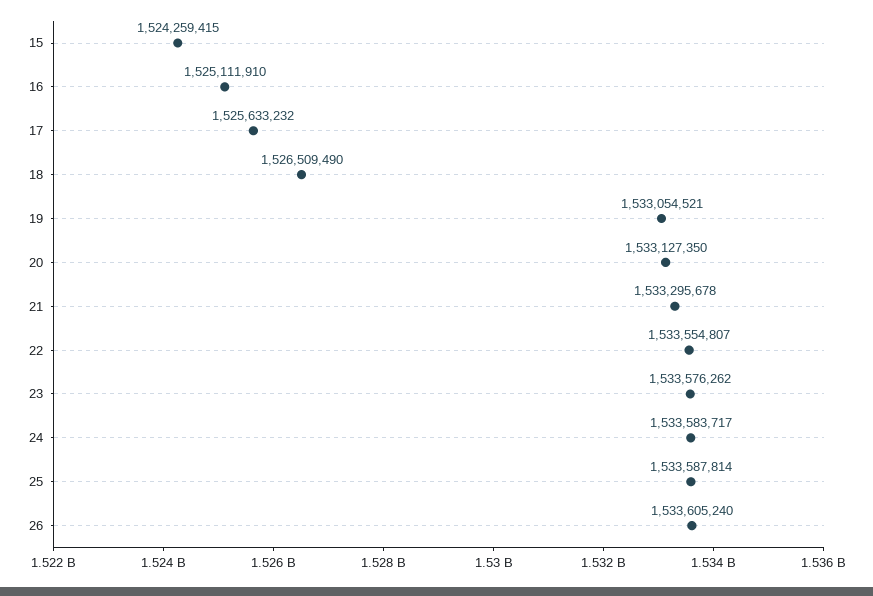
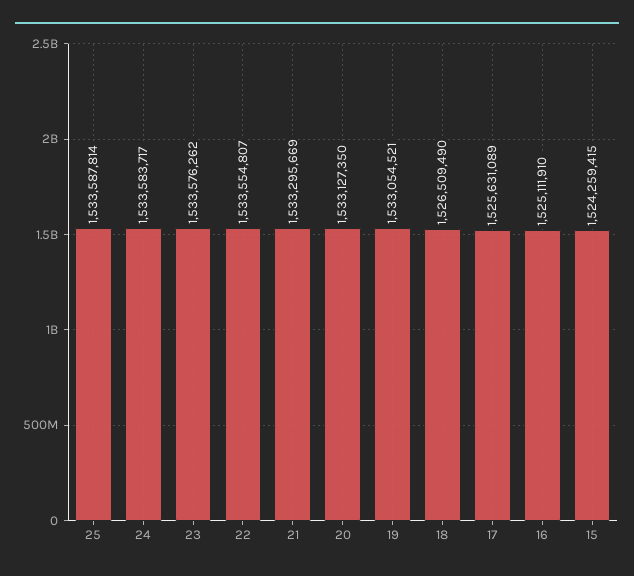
17: 1525633232 -> 1525631089
21: 1533295678 -> 1533295669
26: 1533605240 -> none

